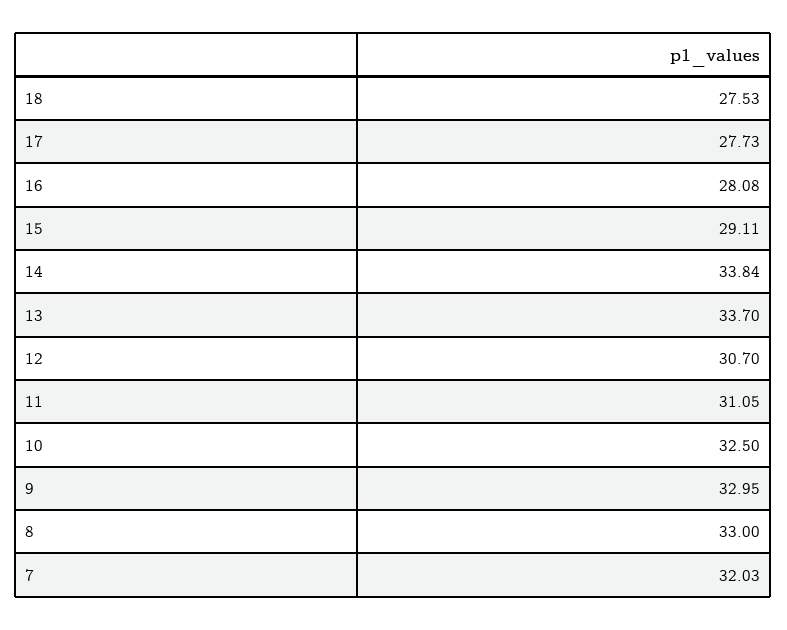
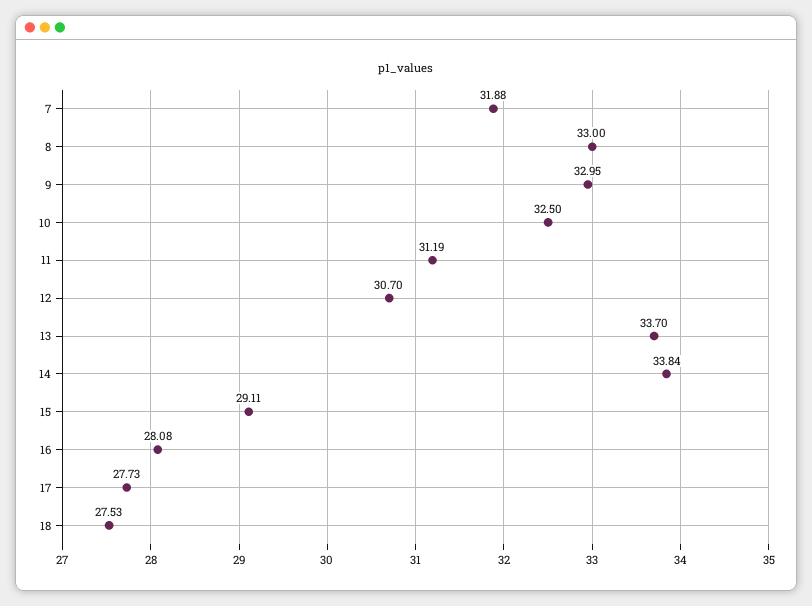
11: 31.05 -> 31.19
7: 32.03 -> 31.88

